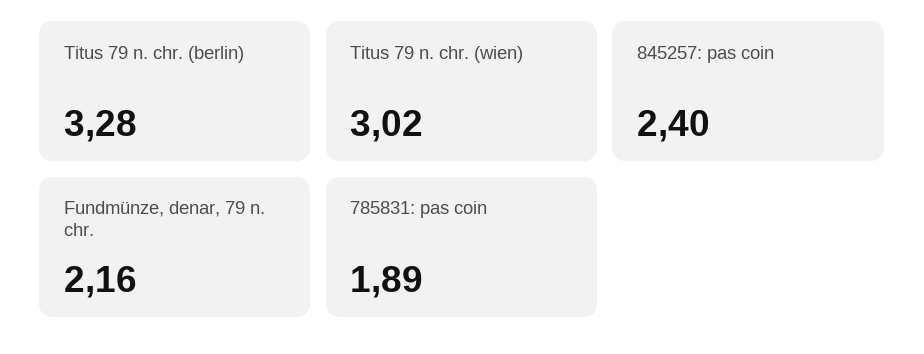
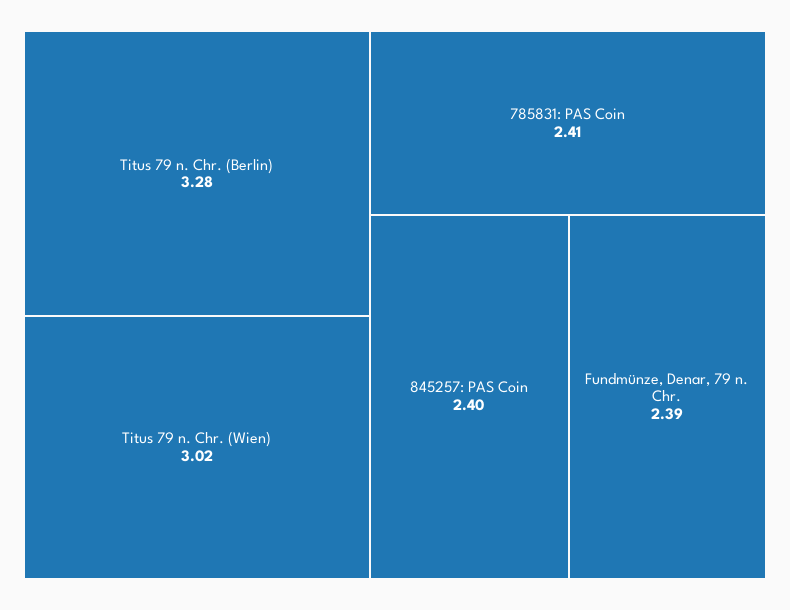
Fundmünze, denar, 79 n. chr.: 2.16 -> 2.39
785831: pas coin: 1.89 -> 2.41

